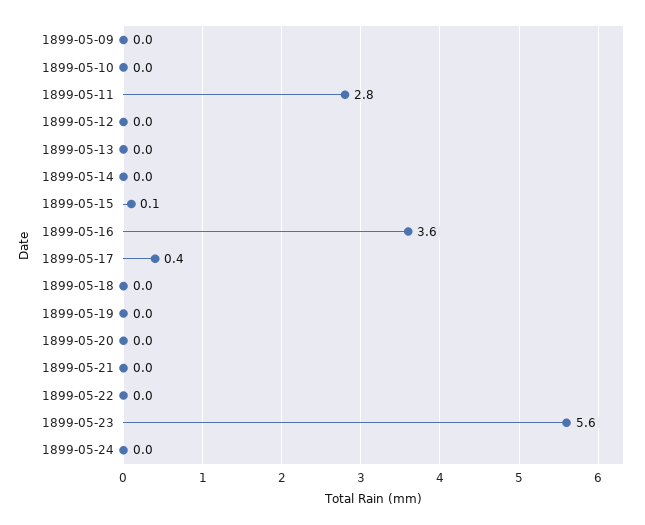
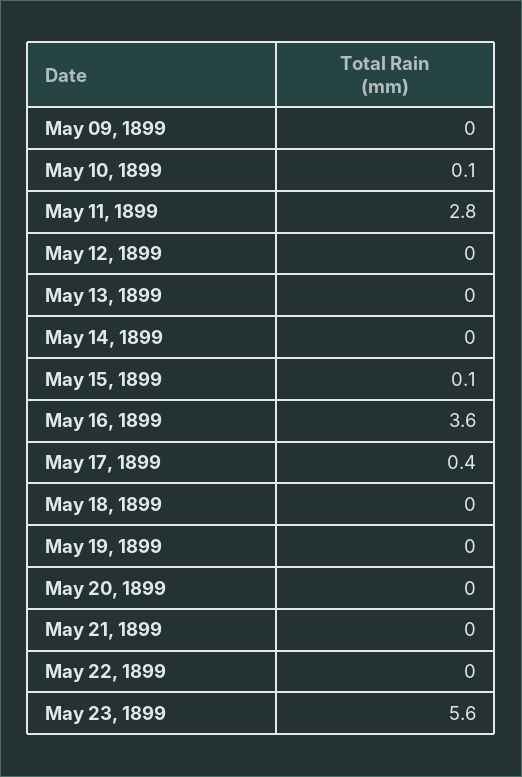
1899-05-10: 0 -> 0.1
1899-05-24: 0 -> none

